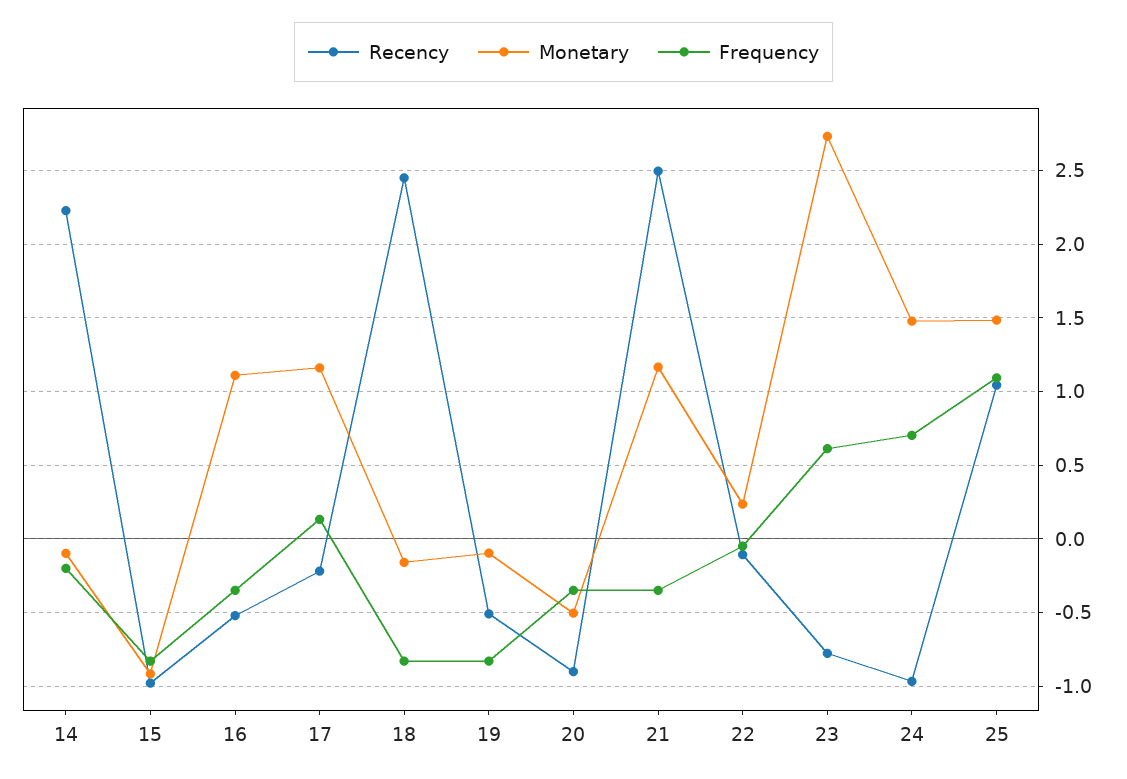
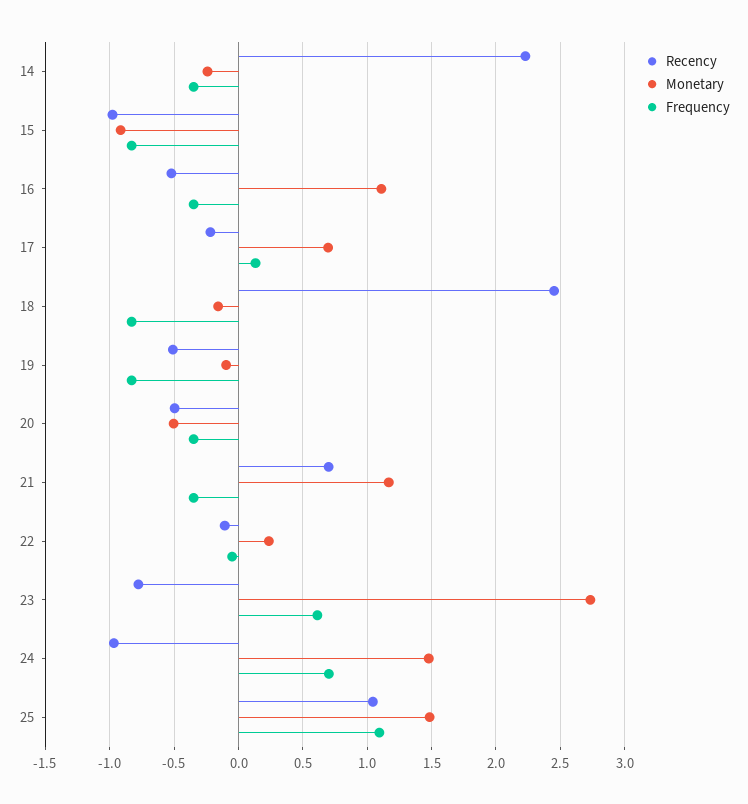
Monetary, 14: -0.1 -> -0.25
Frequency, 14: -0.2 -> -0.35
Monetary, 17: 1.15 -> 0.7
Recency, 20: -0.9 -> -0.5
Recency, 21: 2.5 -> 0.7

